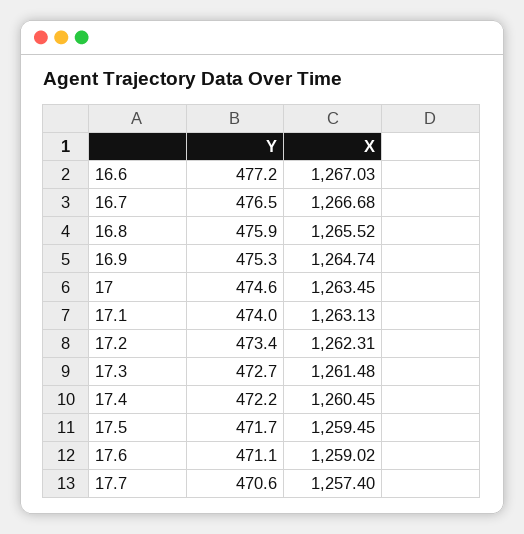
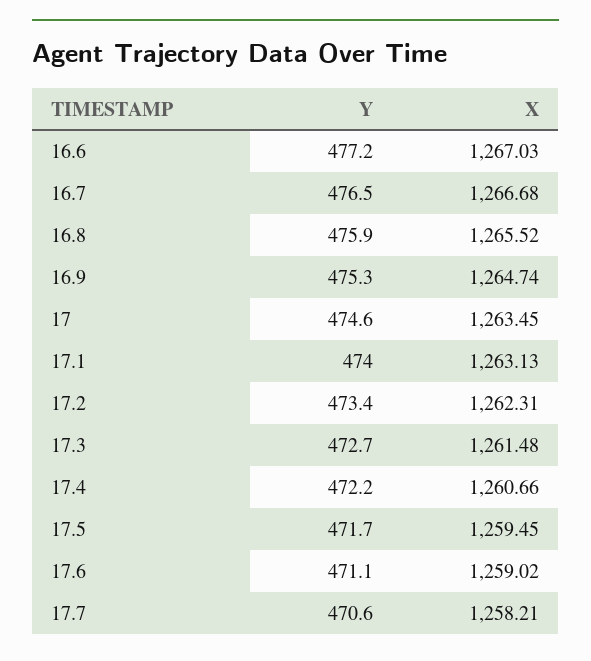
X, 17.4: 1260.45 -> 1260.66
X, 17.7: 1257.4 -> 1258.21

